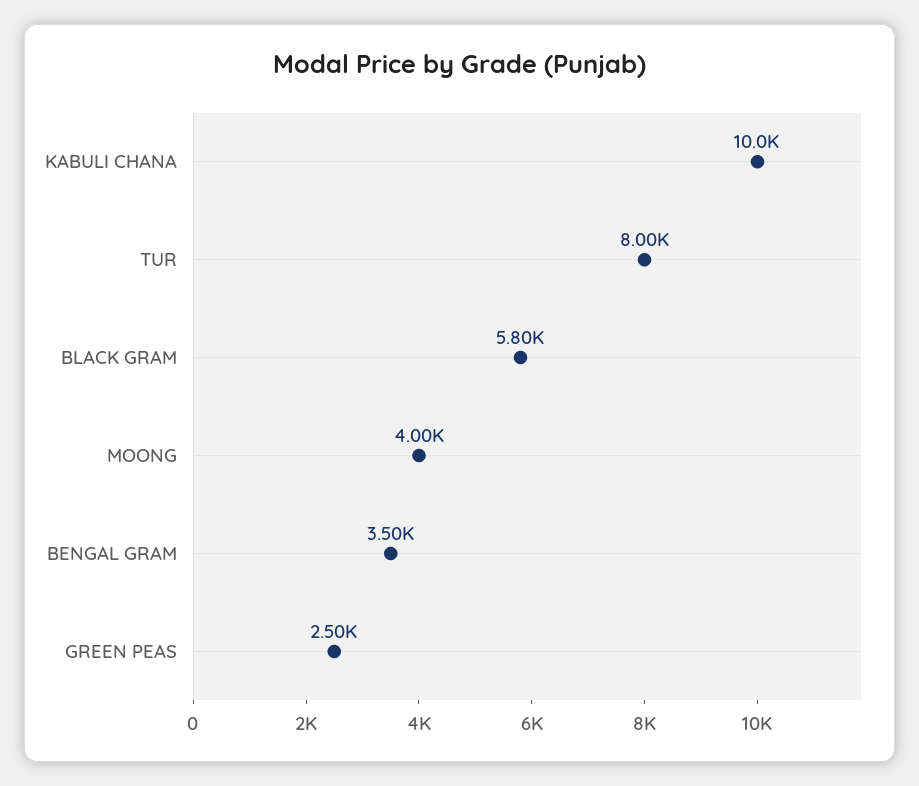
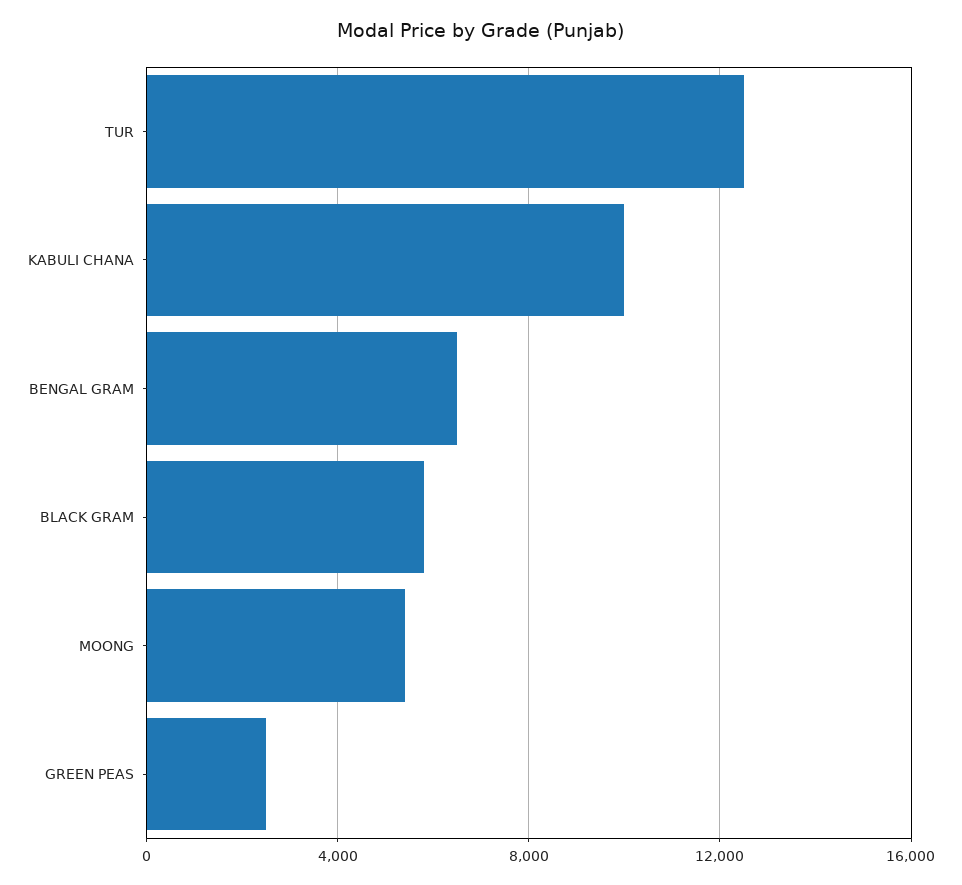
TUR: 8000 -> 12500
MOONG: 4000 -> 5500
BENGAL GRAM: 3500 -> 6500

